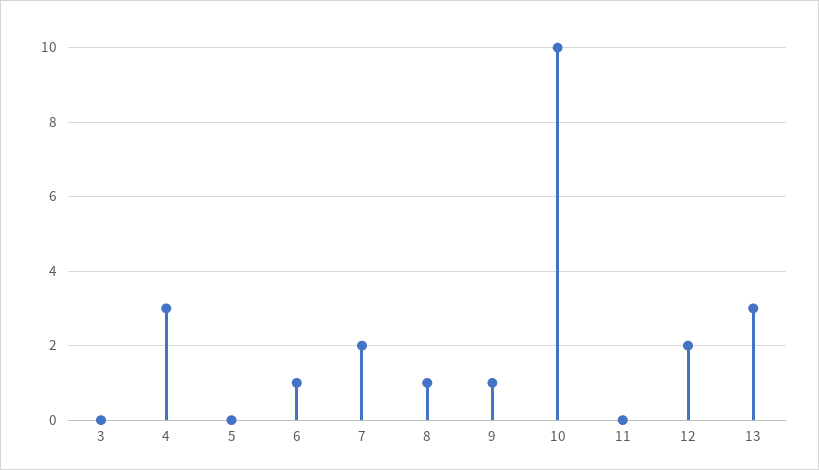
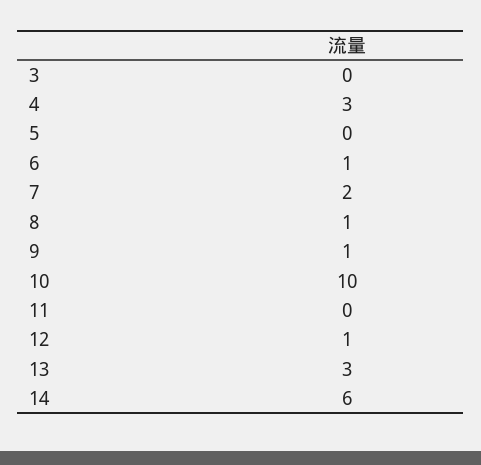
12: 2 -> 1
14: none -> 6

